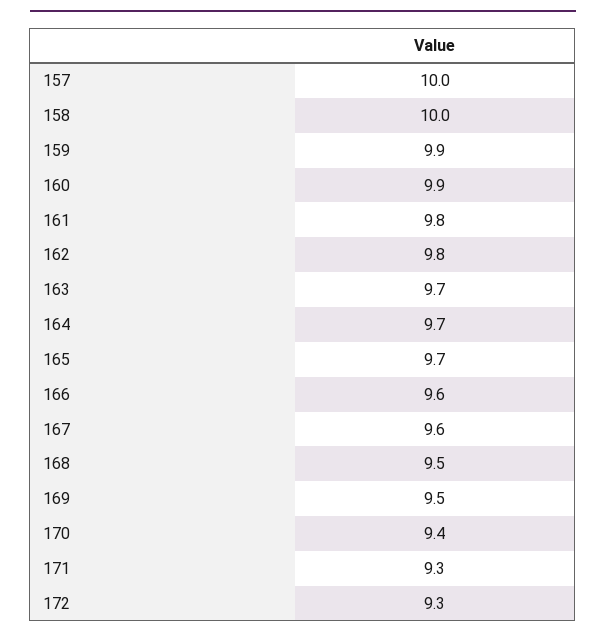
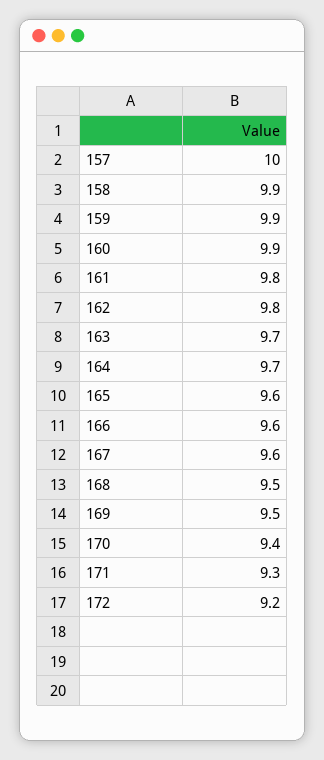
158: 10 -> 9.9
165: 9.7 -> 9.6
172: 9.3 -> 9.2

